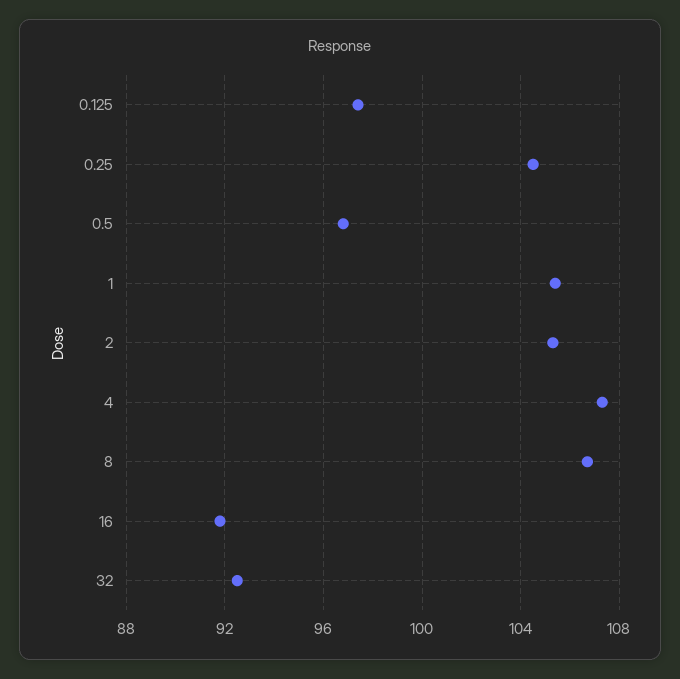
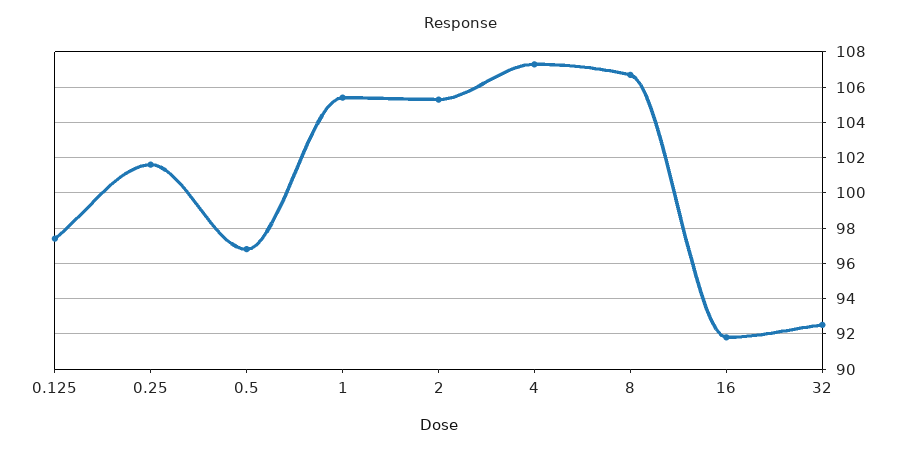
0.25: 104.5 -> 101.5

